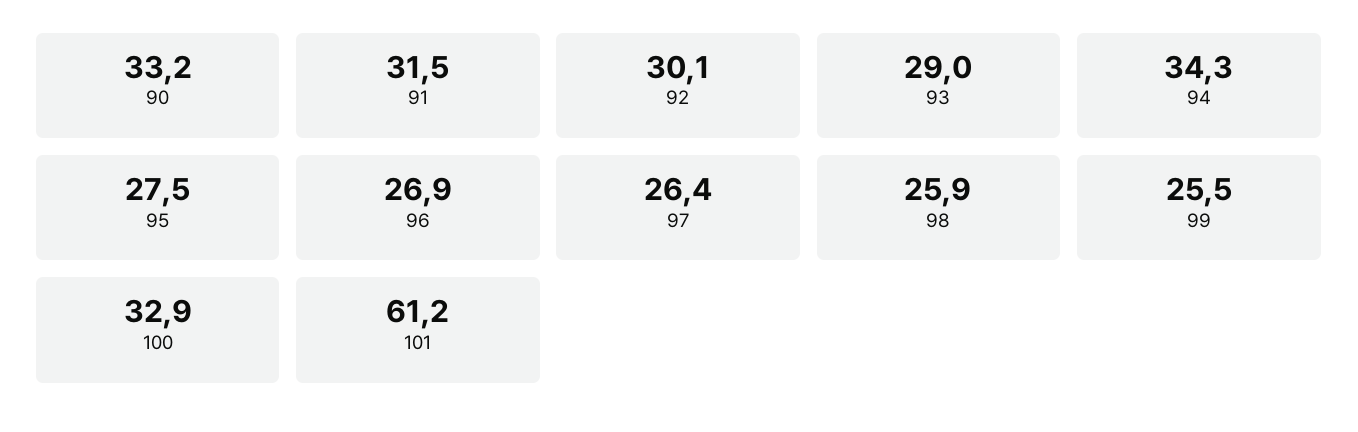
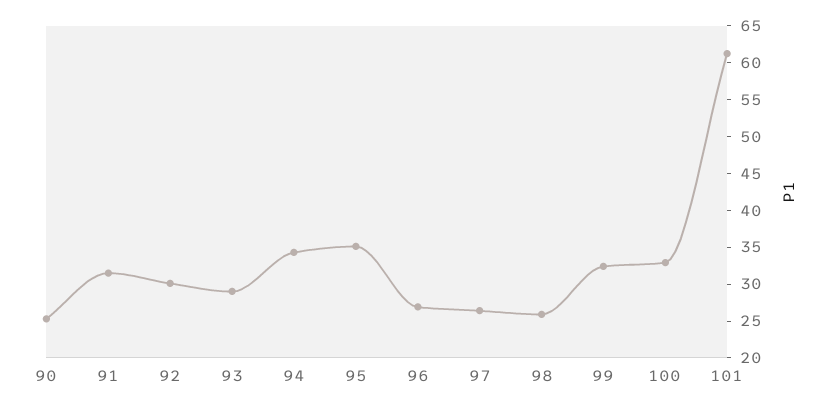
90: 33.2 -> 25
95: 27.5 -> 35
99: 25.5 -> 32.5

